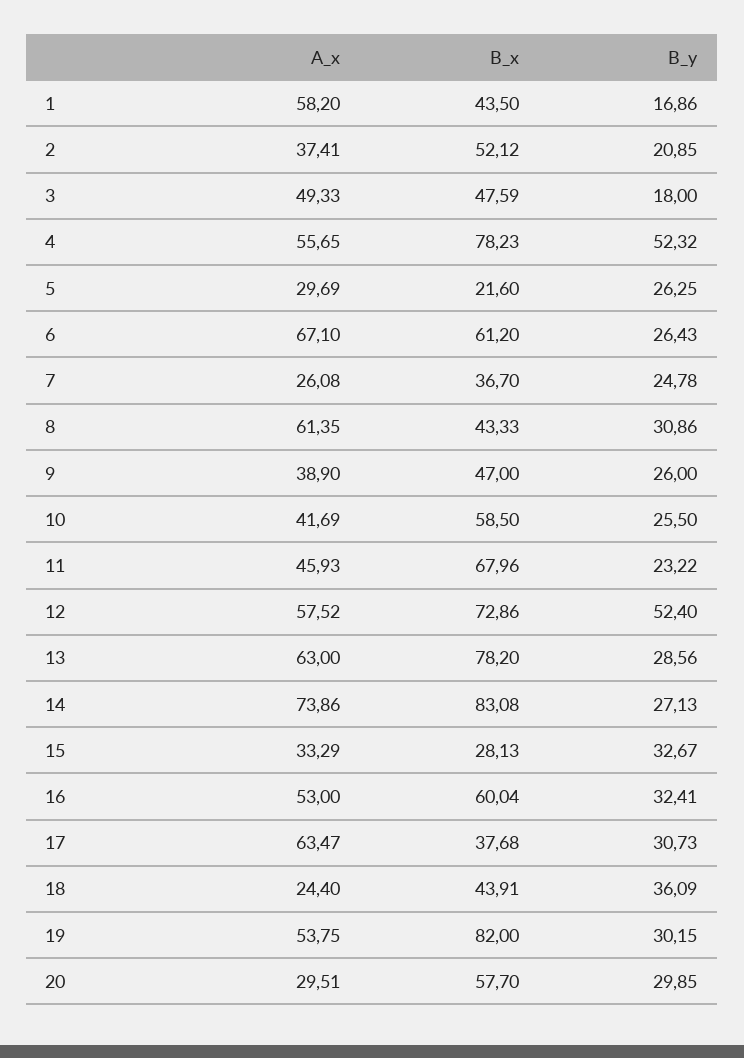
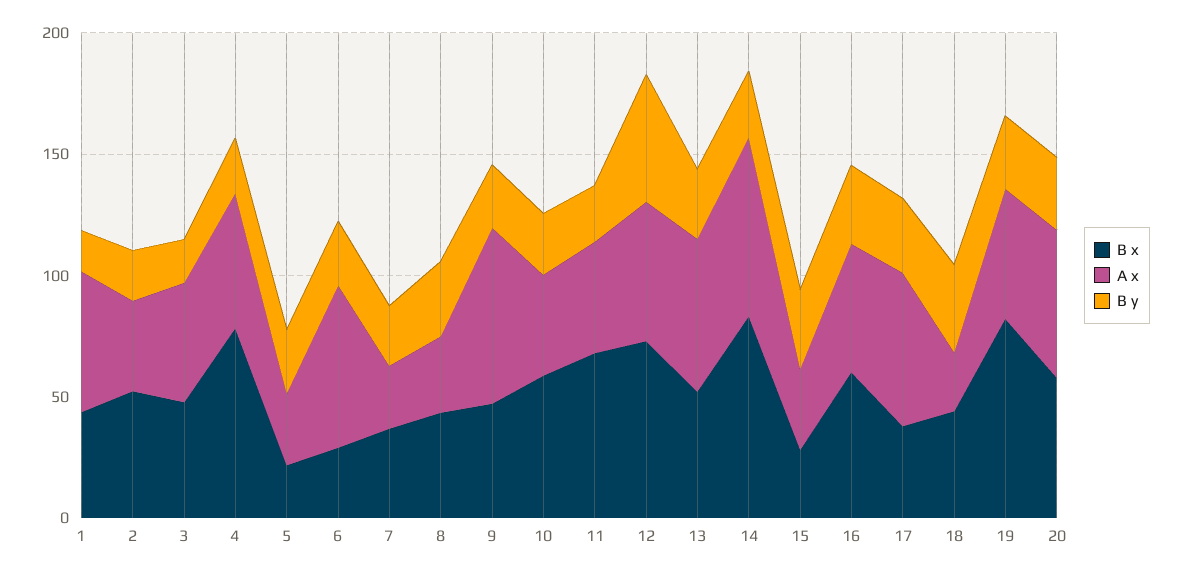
B_y, 4: 52.32 -> 20
B_x, 6: 61.2 -> 30
A_x, 8: 61.35 -> 30
A_x, 9: 38.9 -> 70
B_x, 13: 78.2 -> 50
A_x, 20: 29.51 -> 60

